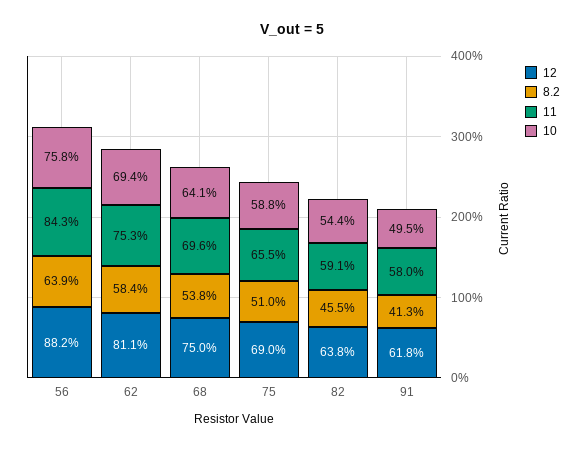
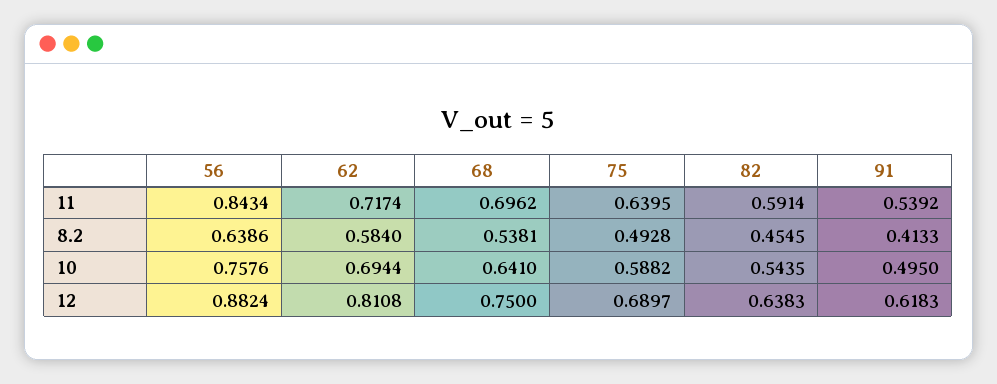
11, 62: 0.753 -> 0.7174
8.2, 75: 0.51 -> 0.4928
11, 75: 0.655 -> 0.6395
11, 91: 0.58 -> 0.5392

